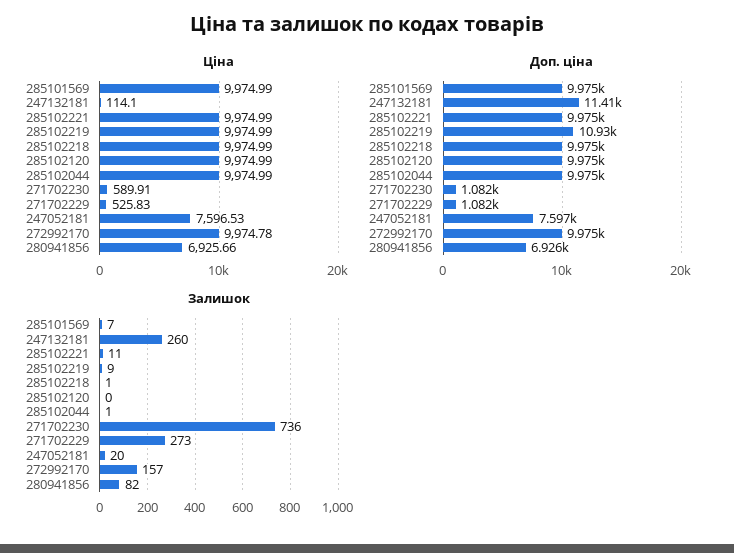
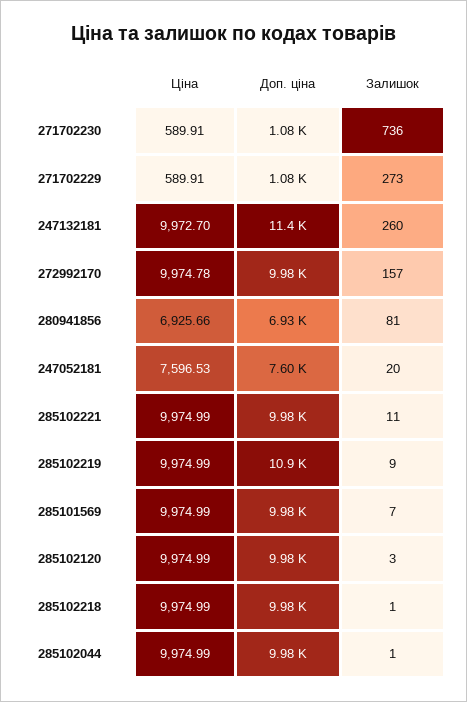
Ціна, 247132181: 114.1 -> 9972.7
Ціна, 271702229: 525.83 -> 589.91
Залишок, 285102120: 0 -> 3
Залишок, 280941856: 82 -> 81

